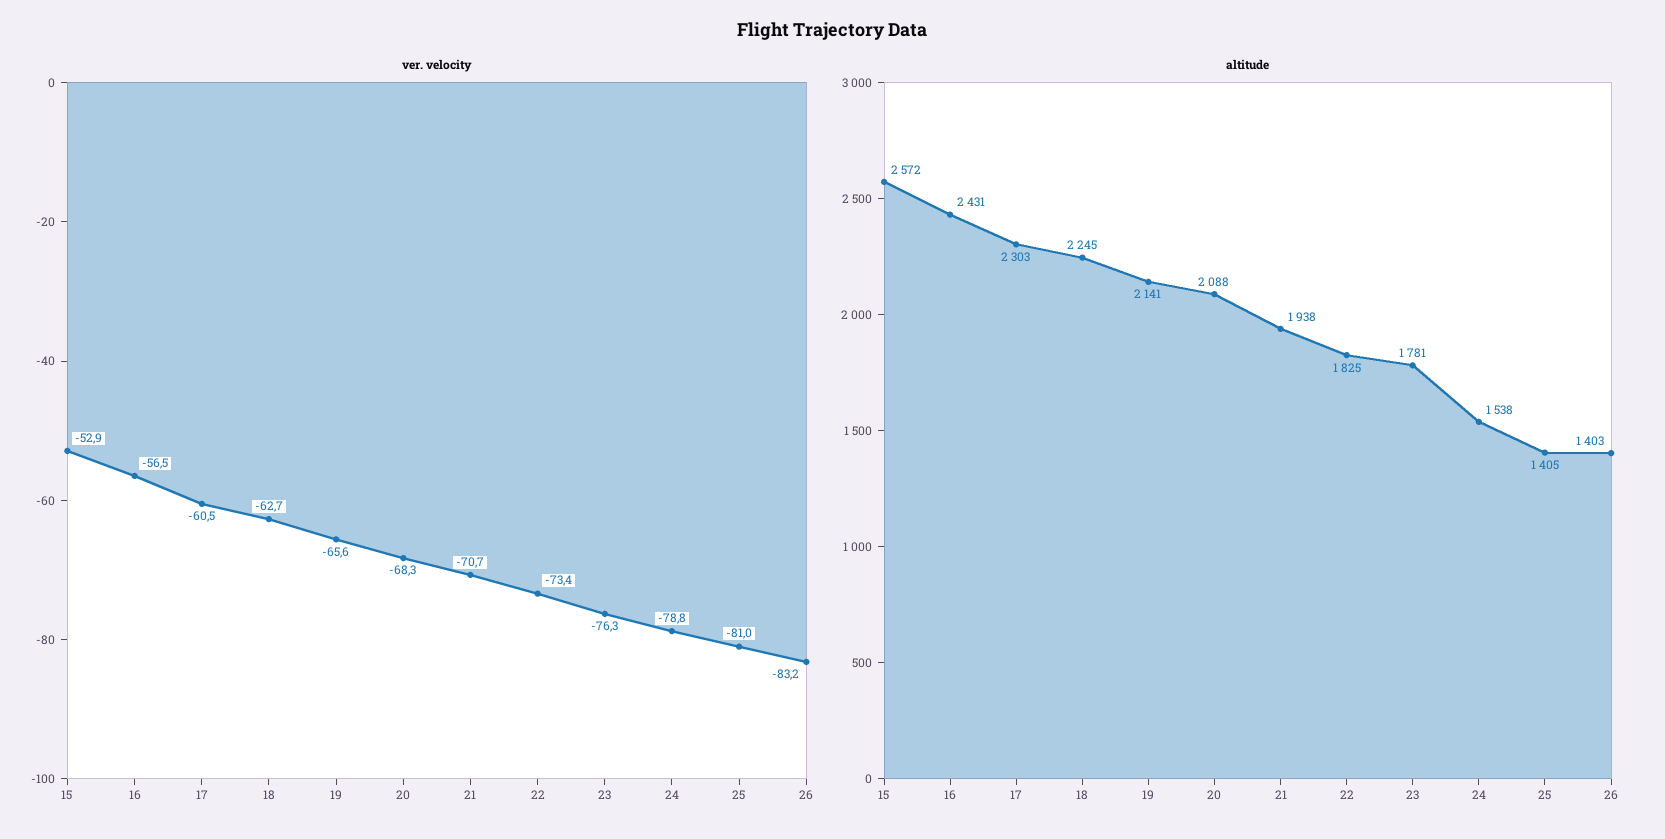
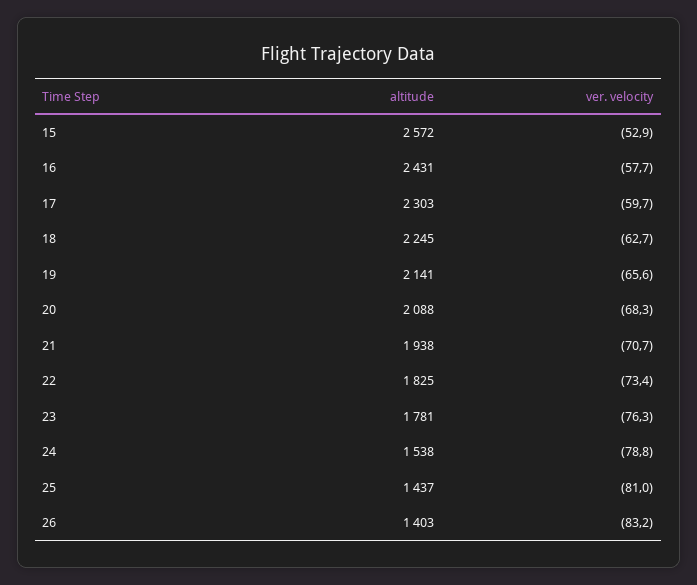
ver. velocity, 16: -56.5 -> -57.7
ver. velocity, 17: -60.5 -> -59.7
altitude, 25: 1405 -> 1437

